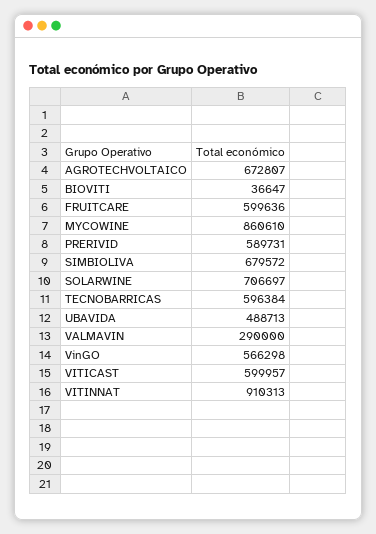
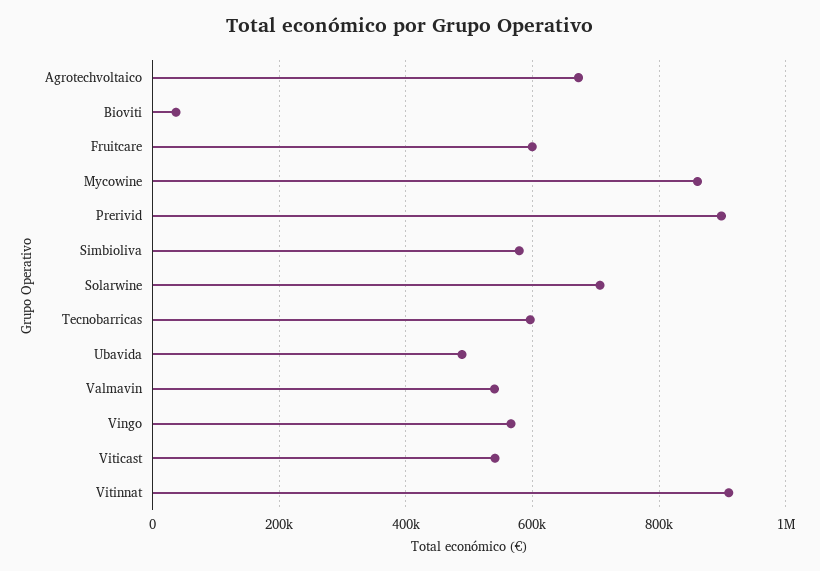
PRERIVID: 589731 -> 900000
SIMBIOLIVA: 679572 -> 580000
VALMAVIN: 290000 -> 540000
VITICAST: 599957 -> 540000

